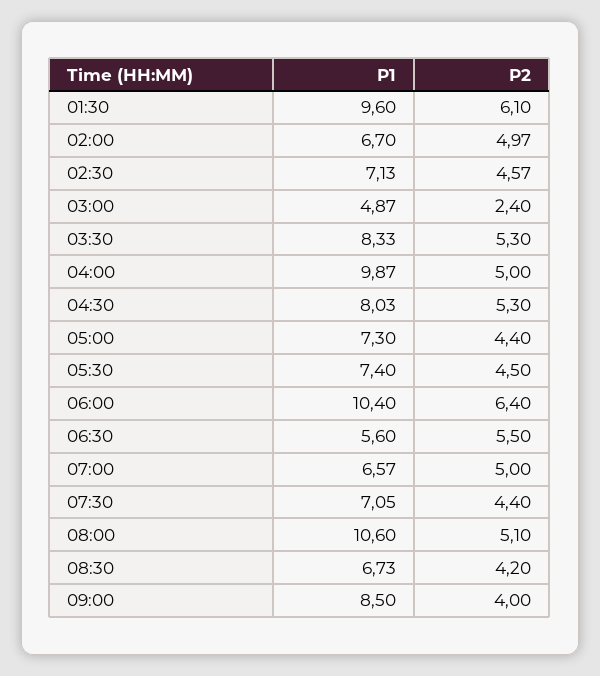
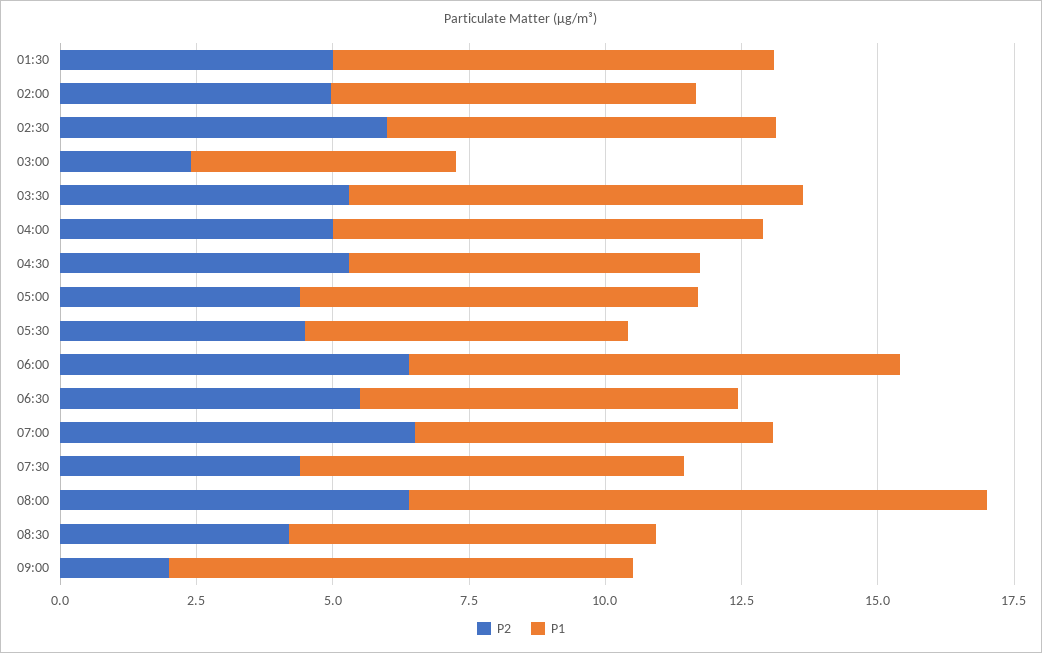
P1, 01:30: 9.6 -> 8
P2, 01:30: 6.1 -> 5
P2, 02:30: 4.57 -> 6
P1, 04:00: 9.87 -> 8
P1, 04:30: 8.03 -> 6.5
P1, 05:30: 7.4 -> 6
P1, 06:00: 10.4 -> 9
P1, 06:30: 5.6 -> 7
P2, 07:00: 5 -> 6.5
P2, 08:00: 5.1 -> 6.5
P2, 09:00: 4 -> 2

